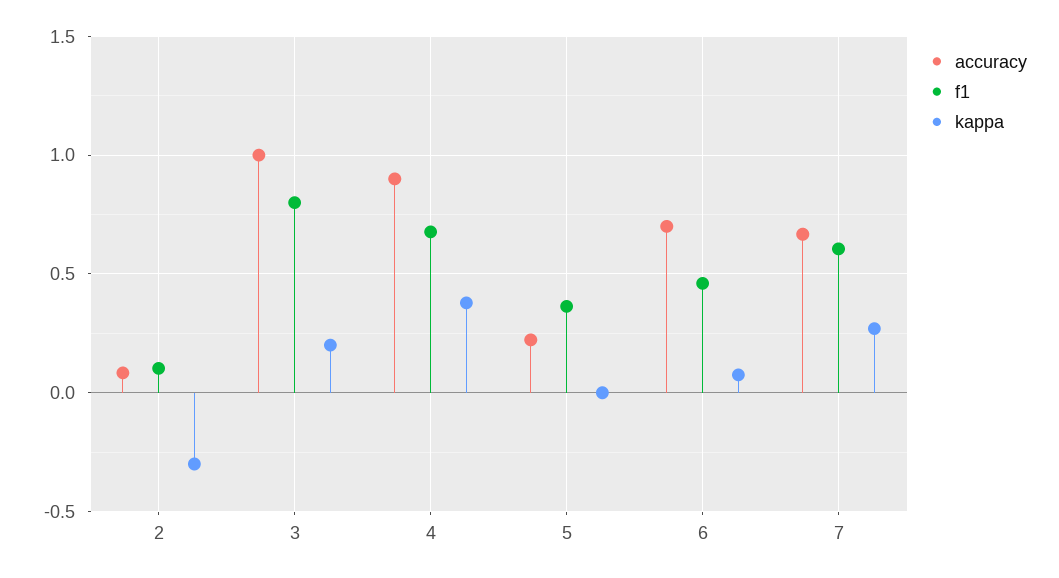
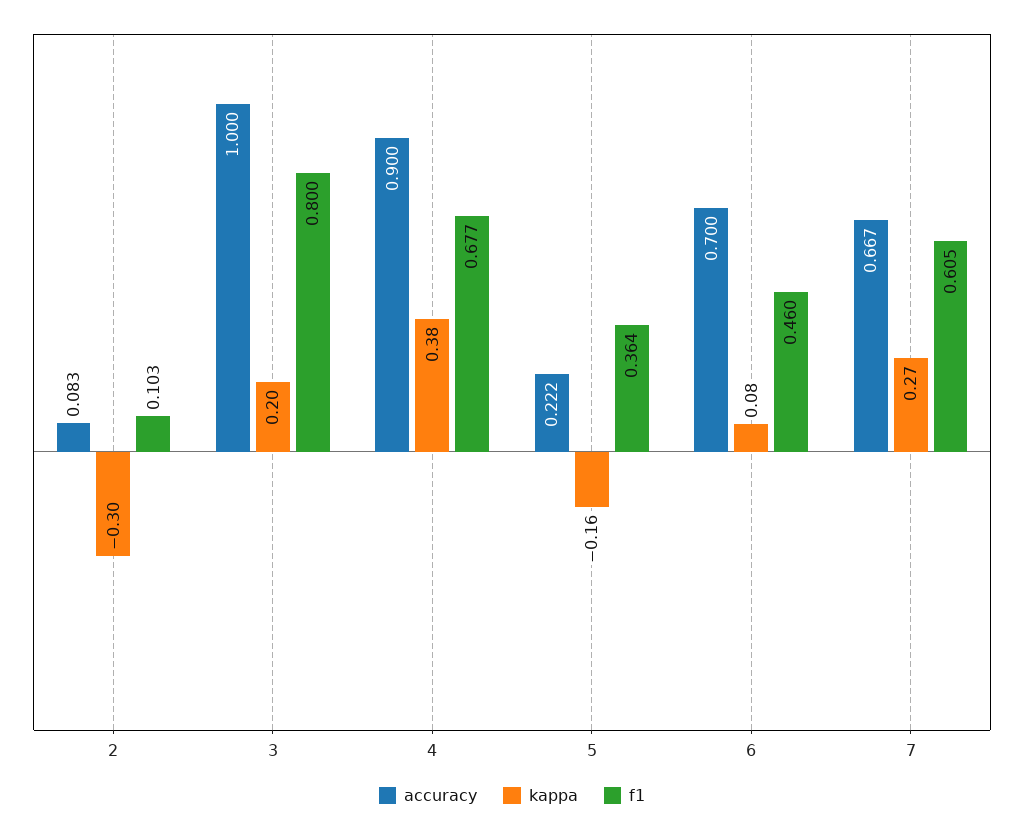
kappa, 5: 0 -> -0.16

